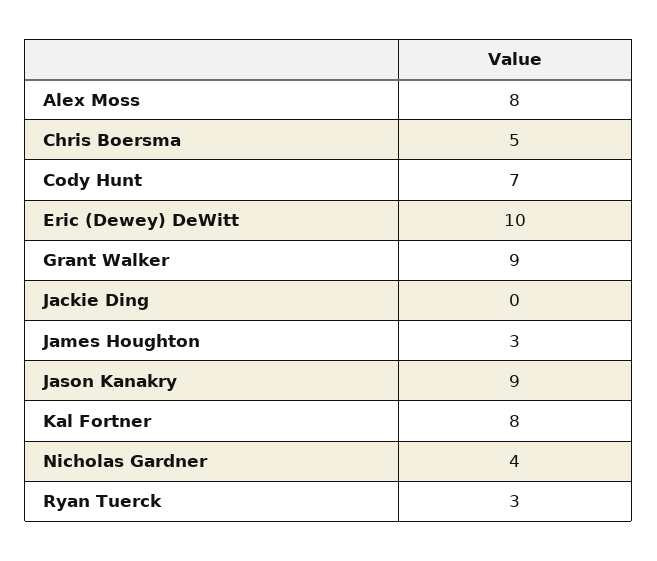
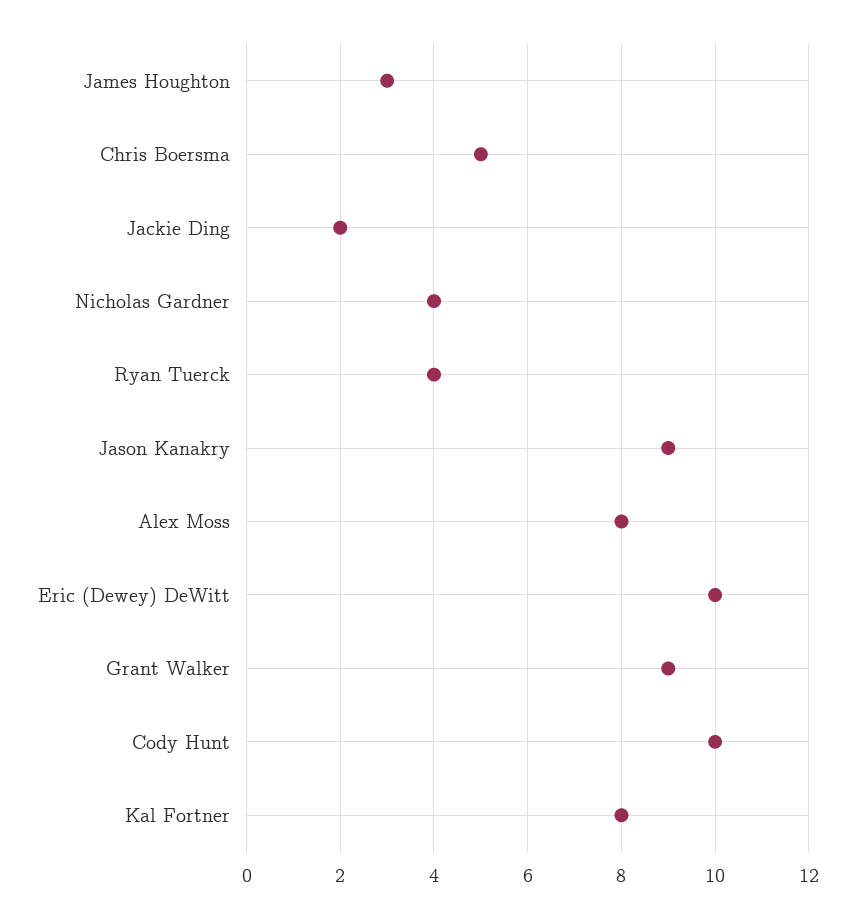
Cody Hunt: 7 -> 10
Jackie Ding: 0 -> 2
Ryan Tuerck: 3 -> 4

